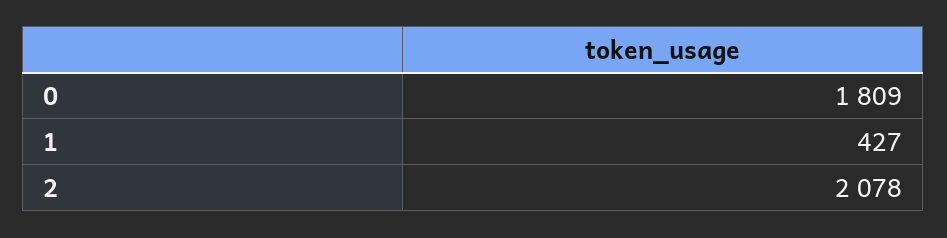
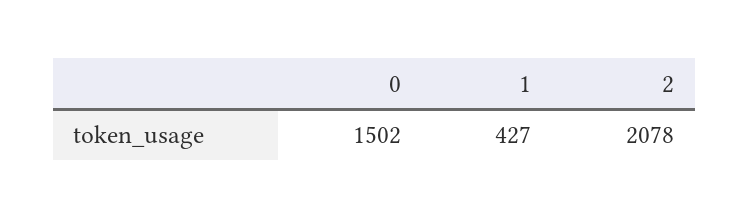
0: 1809 -> 1502

